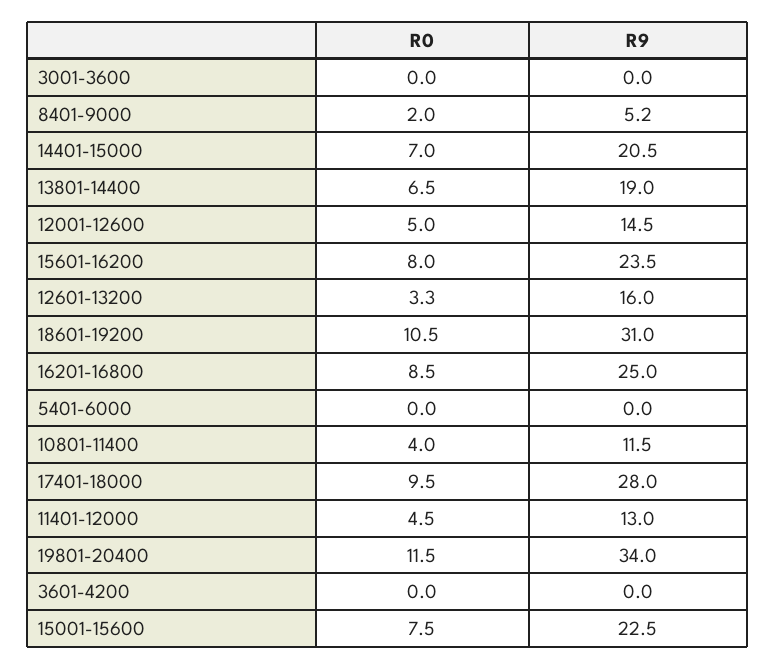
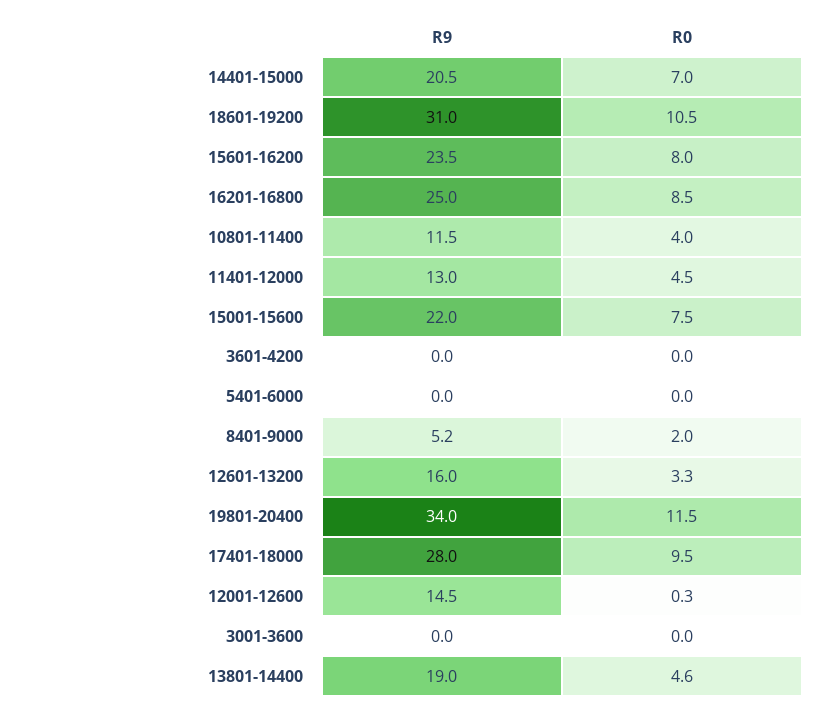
R0, 13801-14400: 6.5 -> 4.6
R0, 12001-12600: 5 -> 0.3
R9, 15001-15600: 22.5 -> 22

